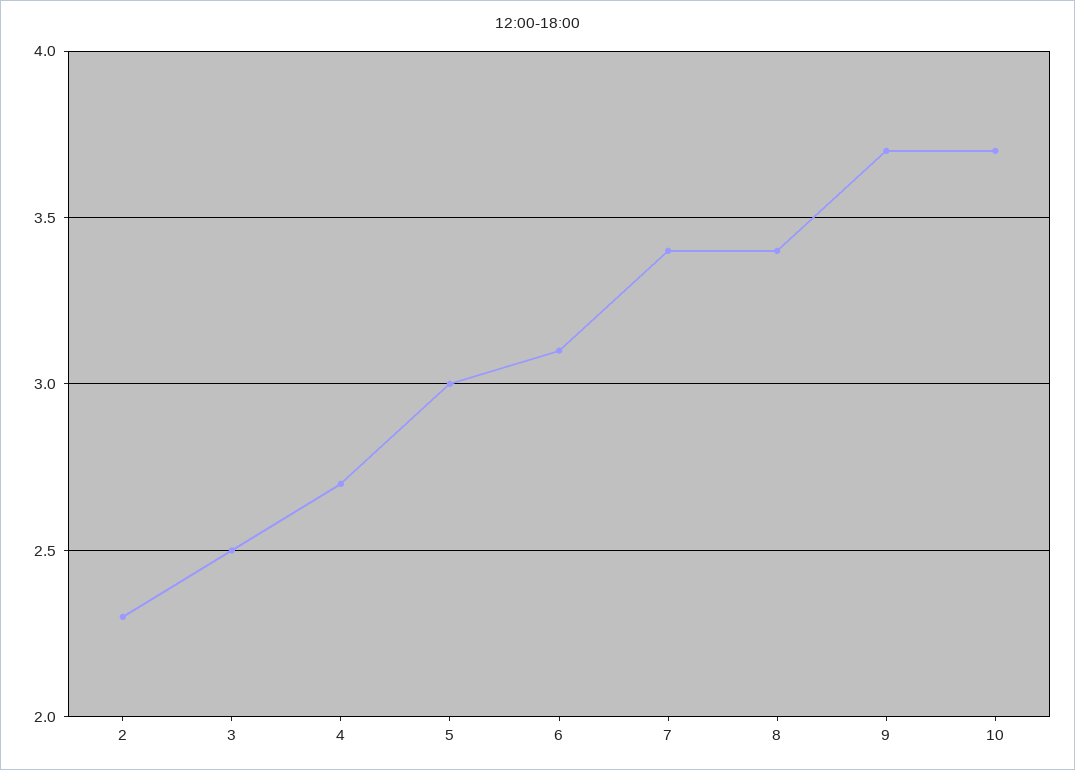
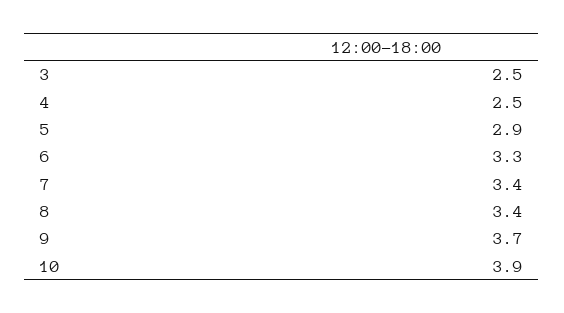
2: 2.3 -> none
4: 2.7 -> 2.5
5: 3 -> 2.9
6: 3.1 -> 3.3
10: 3.7 -> 3.9

